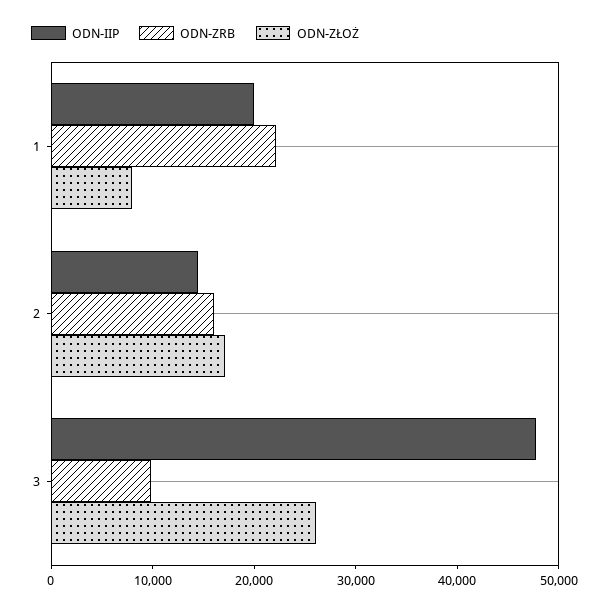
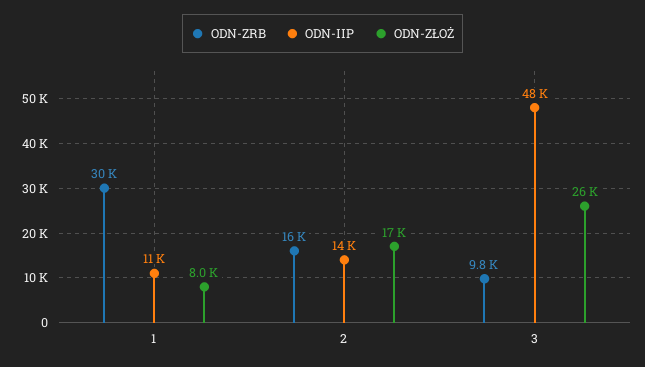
ODN-IIP, 1: 20000 -> 11000
ODN-ZRB, 1: 22000 -> 30000

